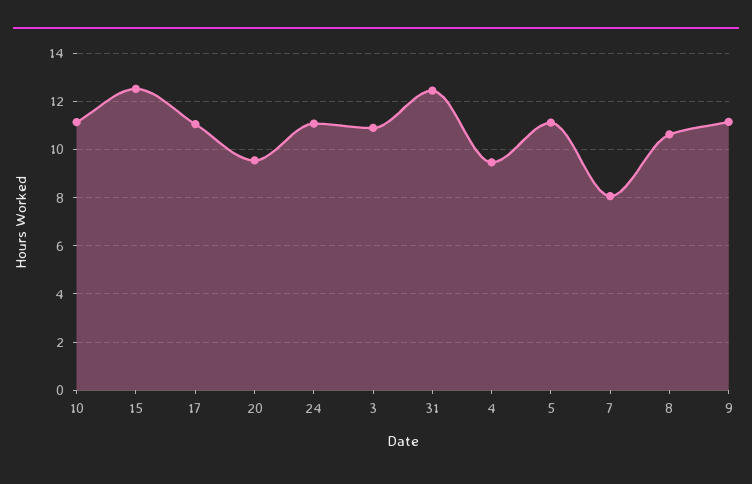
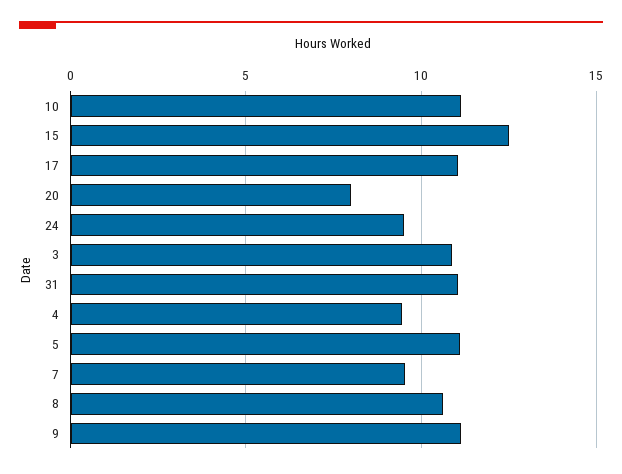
20: 9.5 -> 8
24: 11 -> 9.5
31: 12.5 -> 11
7: 8 -> 9.5

